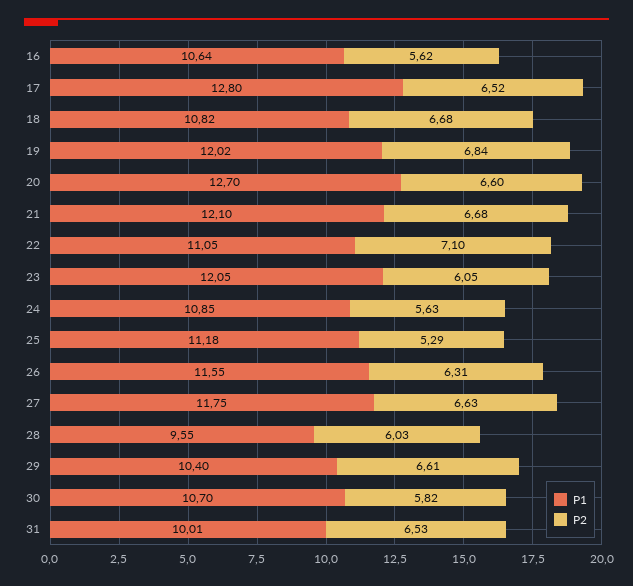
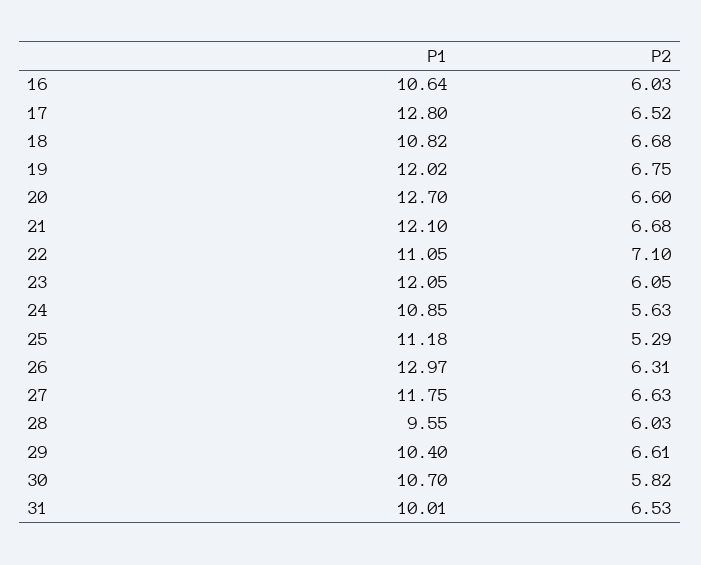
P2, 16: 5.62 -> 6.03
P2, 19: 6.84 -> 6.75
P1, 26: 11.55 -> 12.97

